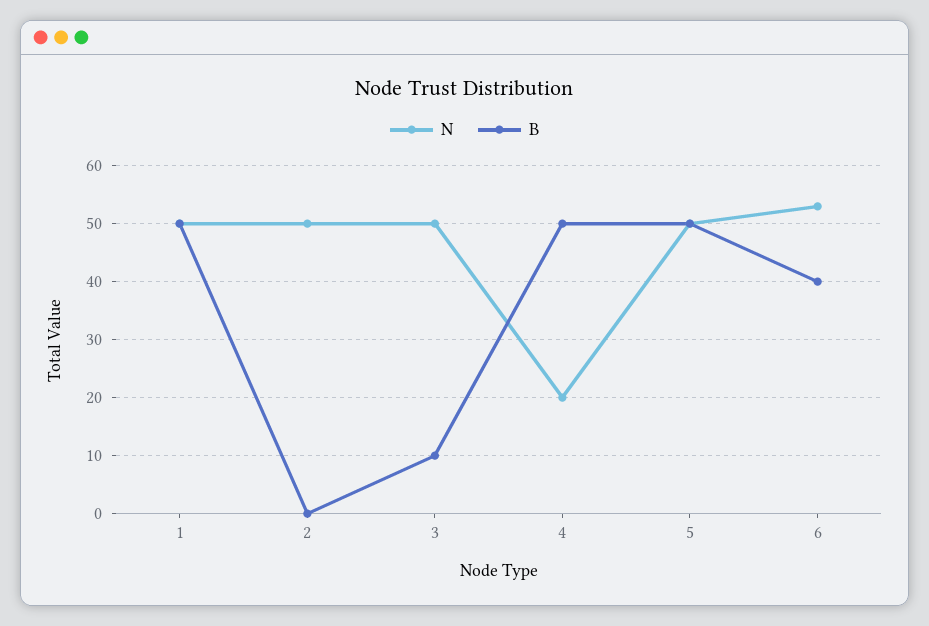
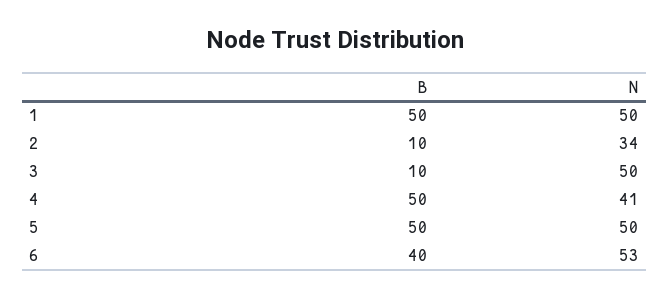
N, 2: 50 -> 34
B, 2: 0 -> 10
N, 4: 20 -> 41

